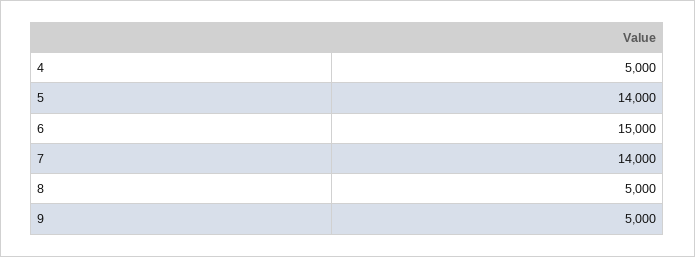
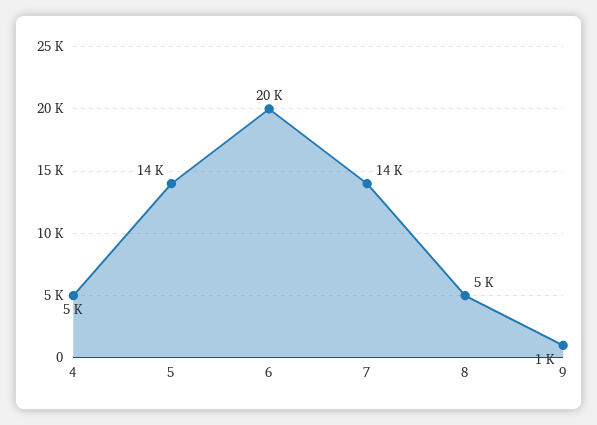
6: 15000 -> 20000
9: 5000 -> 1000

